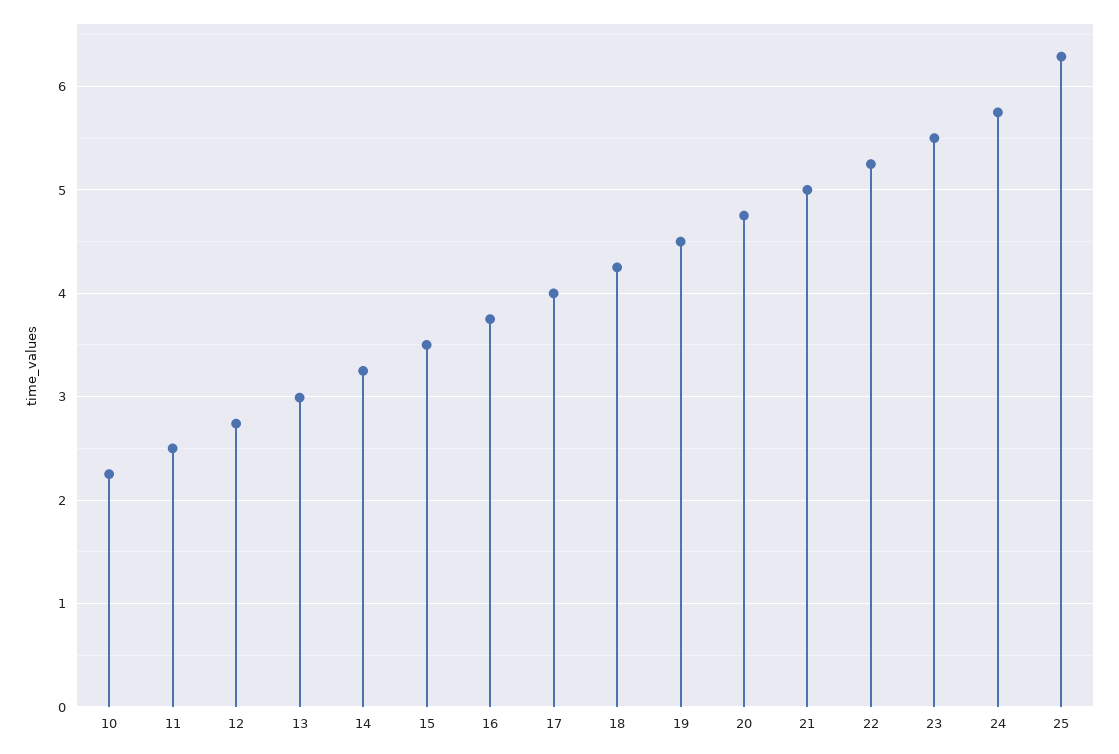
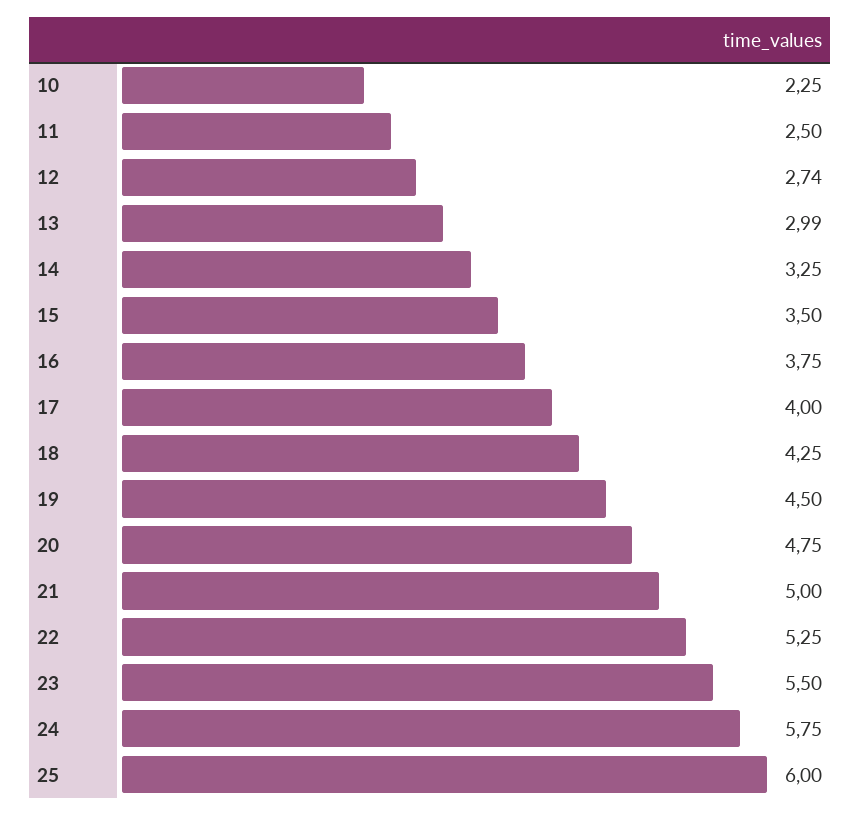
25: 6.3 -> 6

